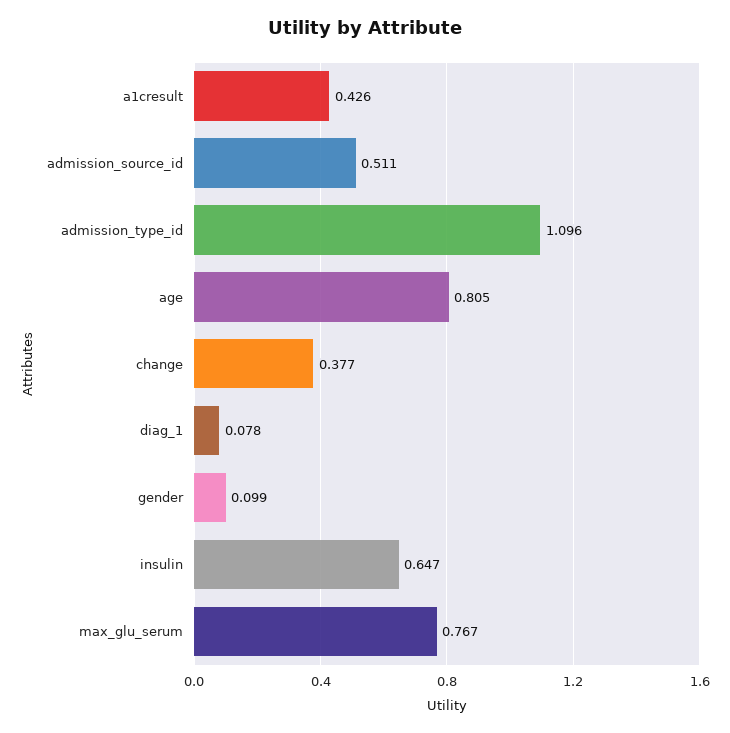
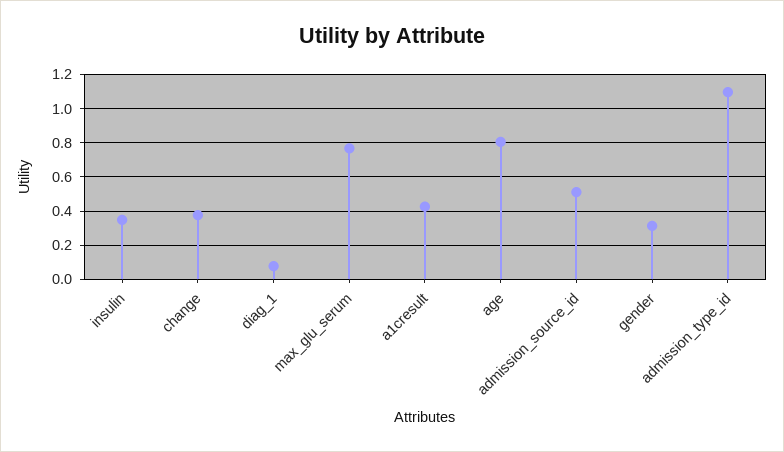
gender: 0.099 -> 0.3
insulin: 0.647 -> 0.35

